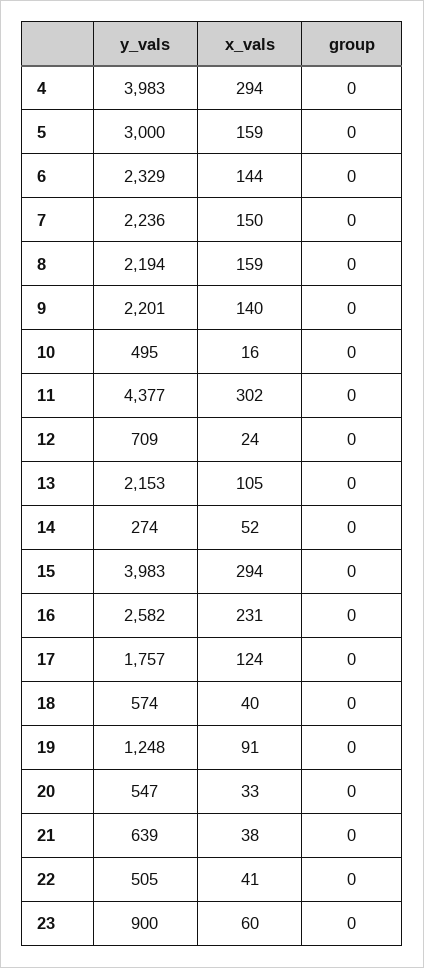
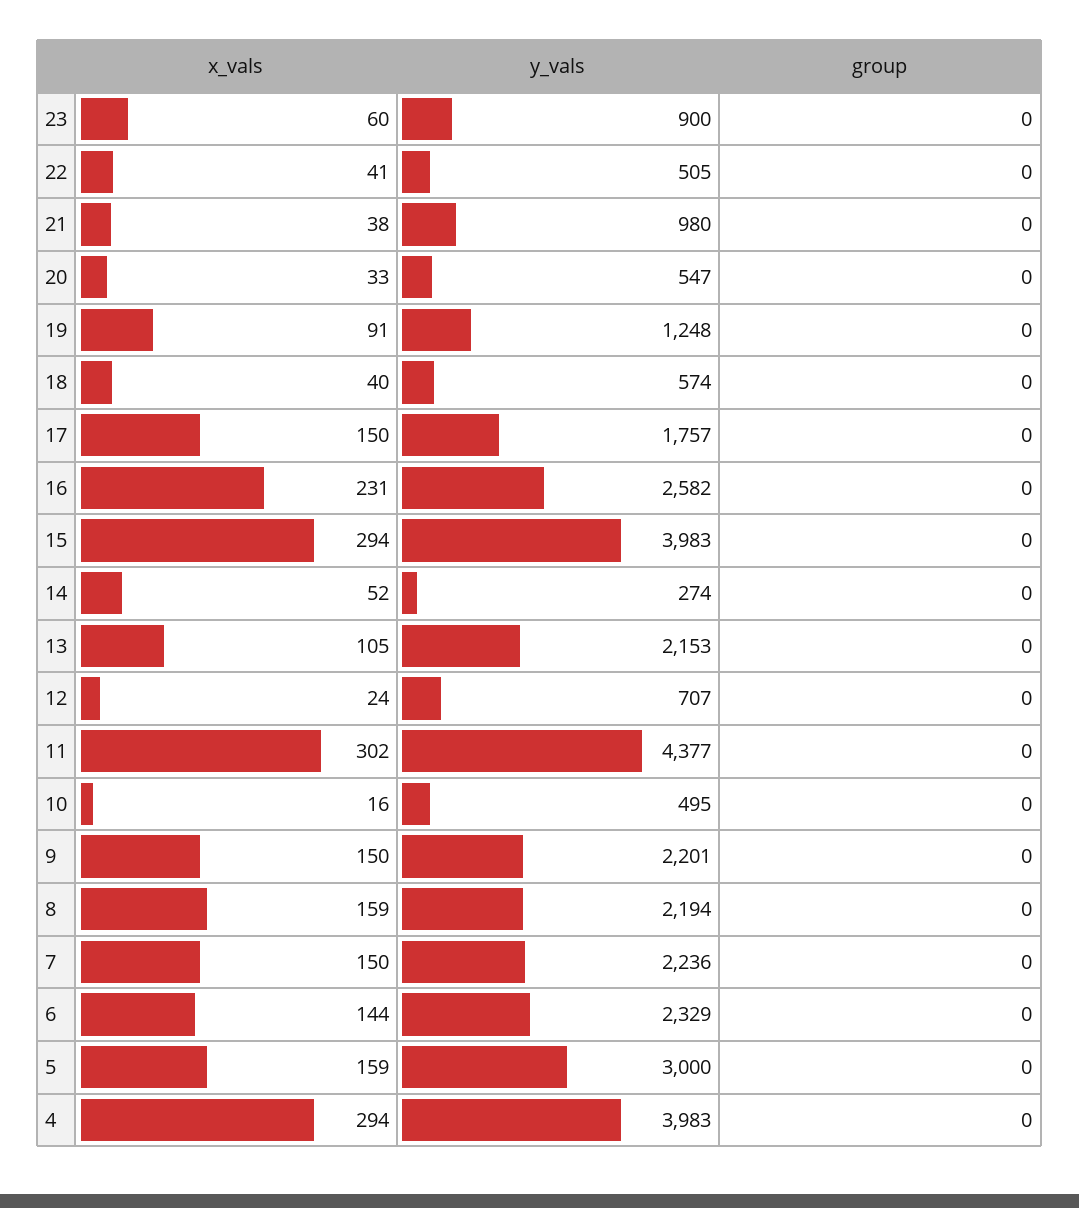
x_vals, 9: 140 -> 150
y_vals, 12: 709 -> 707
x_vals, 17: 124 -> 150
y_vals, 21: 639 -> 980

